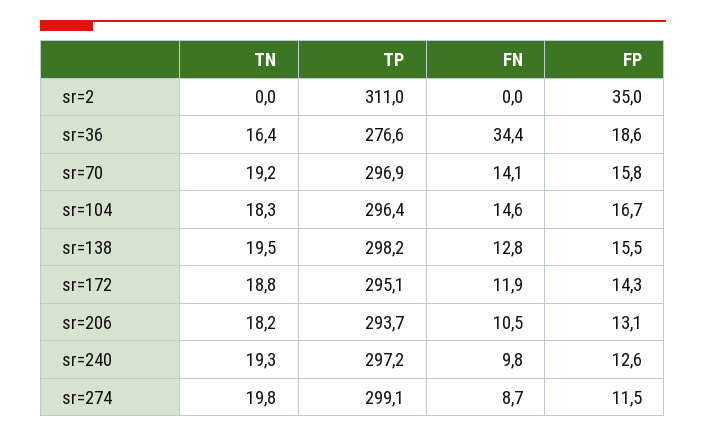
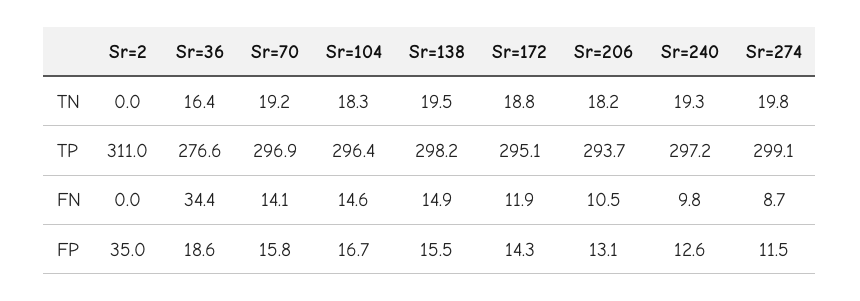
FN, sr=138: 12.8 -> 14.9

